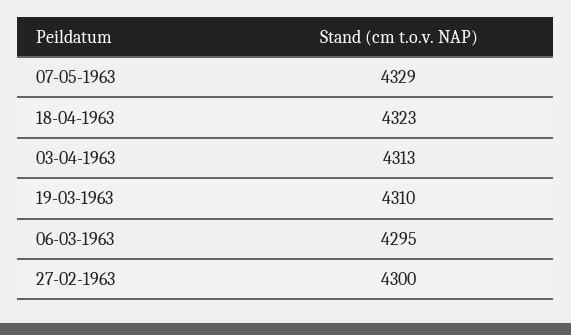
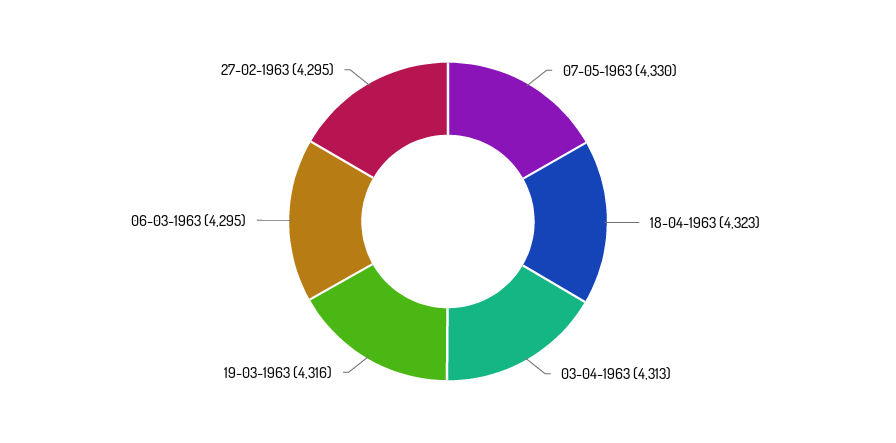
07-05-1963: 4329 -> 4330
19-03-1963: 4310 -> 4316
27-02-1963: 4300 -> 4295

